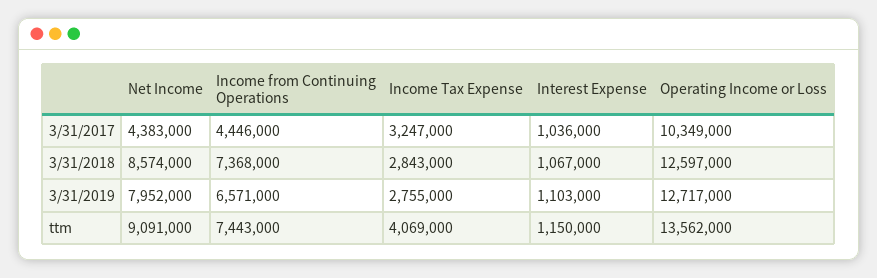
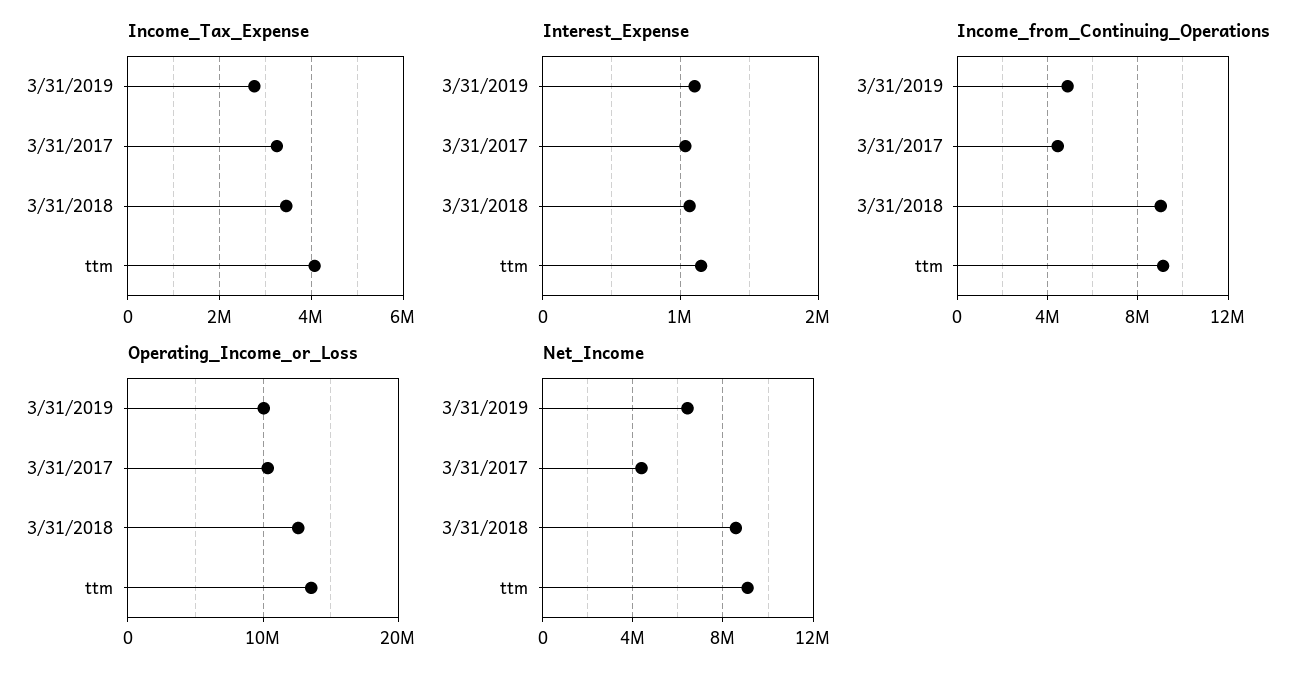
Income from Continuing Operations, 3/31/2018: 7368000 -> 9000000
Income Tax Expense, 3/31/2018: 2843000 -> 3400000
Net Income, 3/31/2019: 7952000 -> 6500000
Income from Continuing Operations, 3/31/2019: 6571000 -> 5000000
Operating Income or Loss, 3/31/2019: 12717000 -> 10000000
Income from Continuing Operations, ttm: 7443000 -> 9000000

